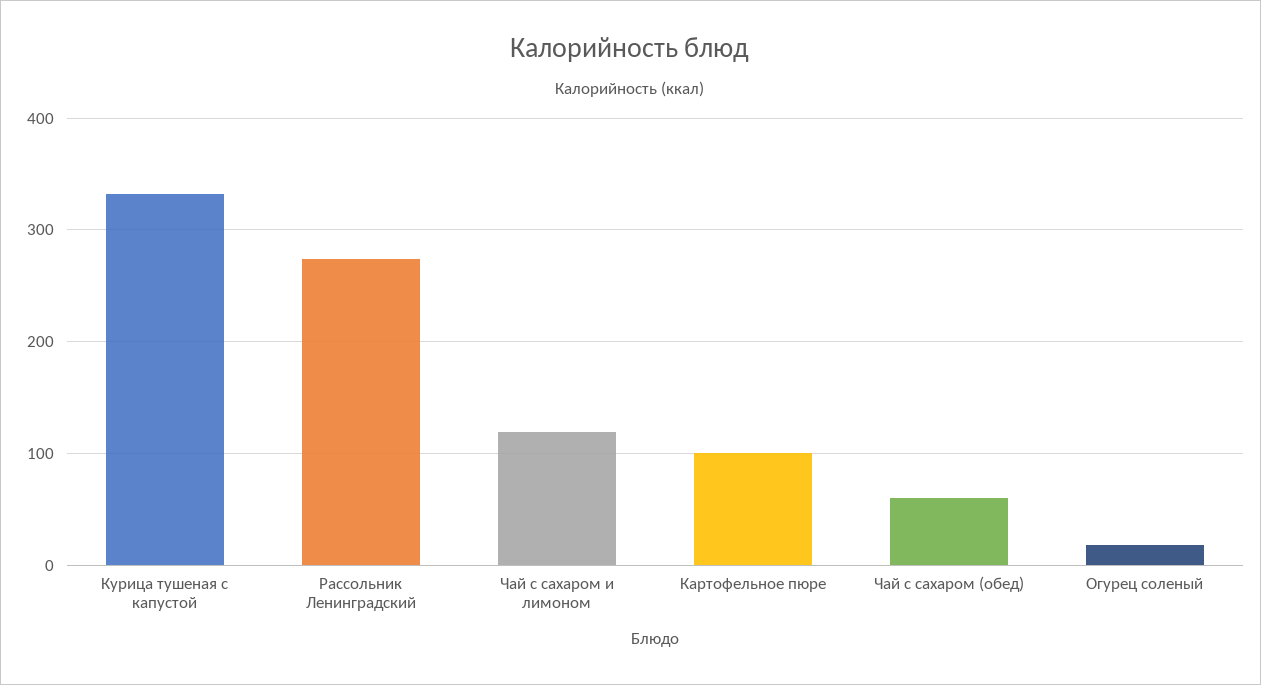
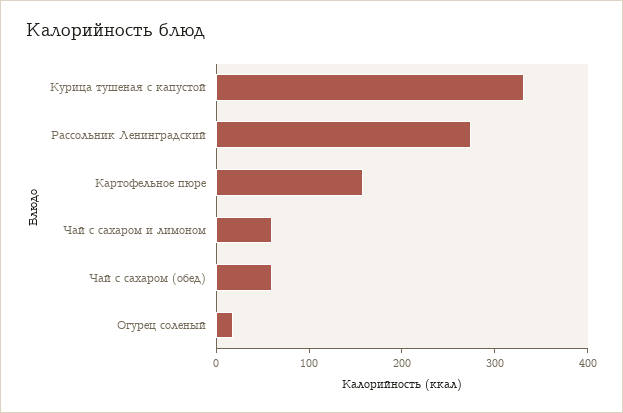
Чай с сахаром и лимоном: 120 -> 60
Картофельное пюре: 100 -> 160

